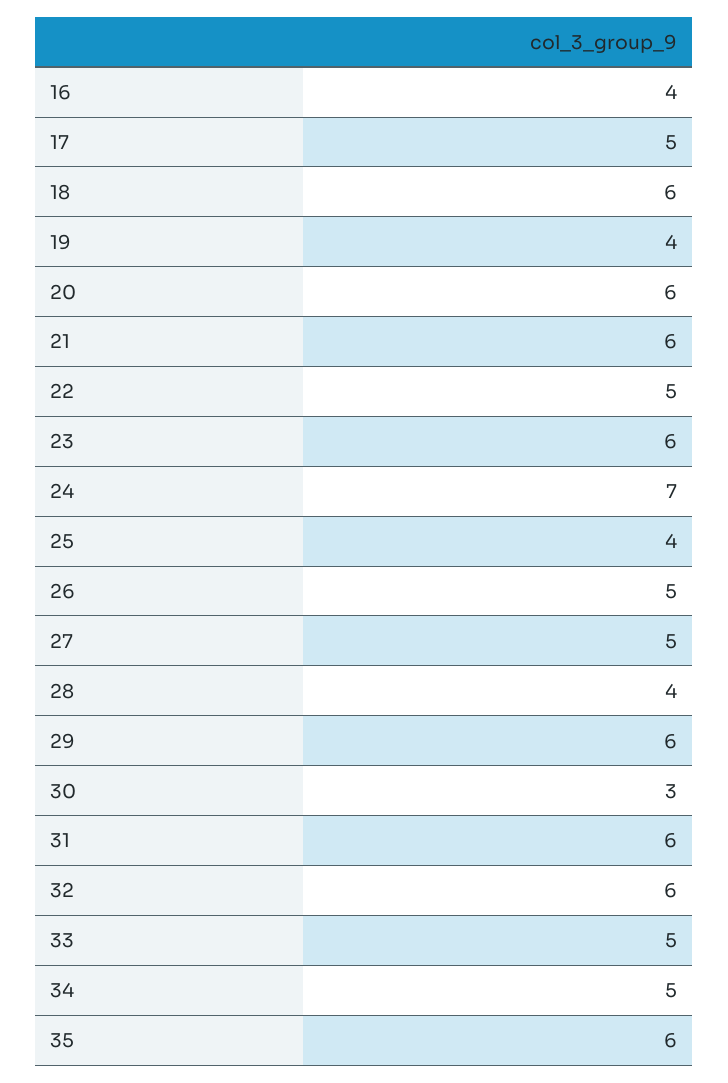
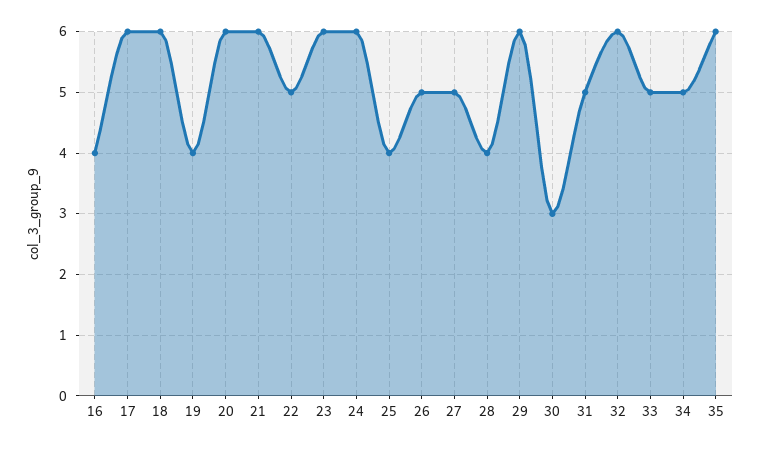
17: 5 -> 6
24: 7 -> 6
31: 6 -> 5

